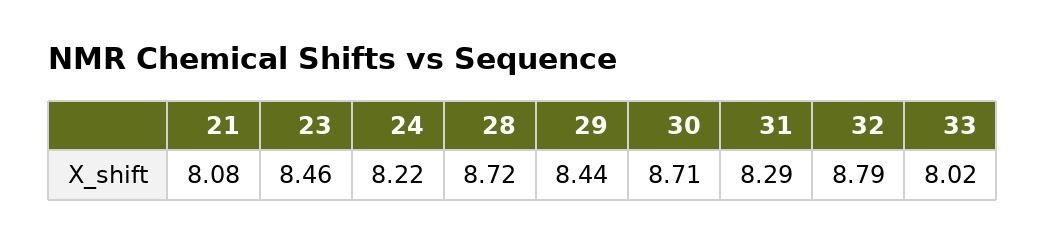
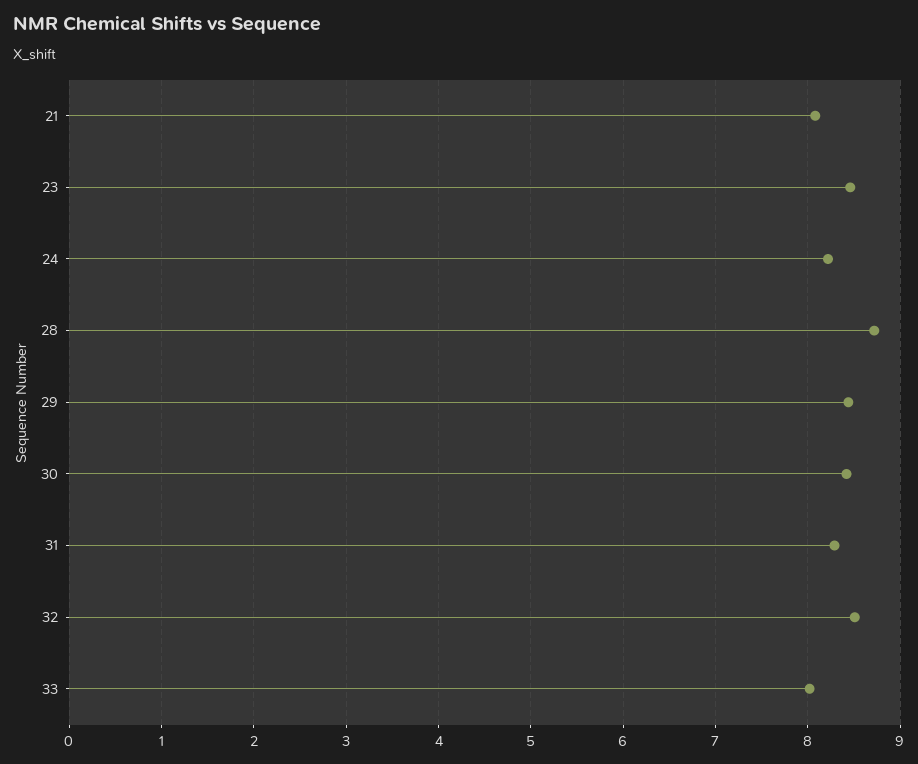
30: 8.71 -> 8.4
32: 8.79 -> 8.5

